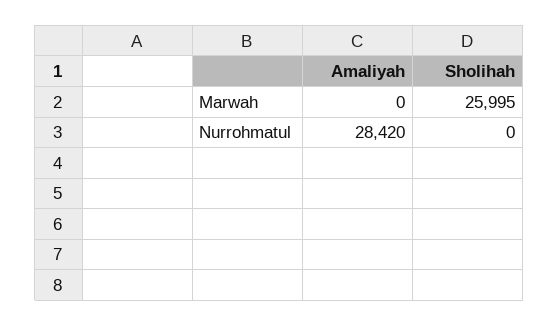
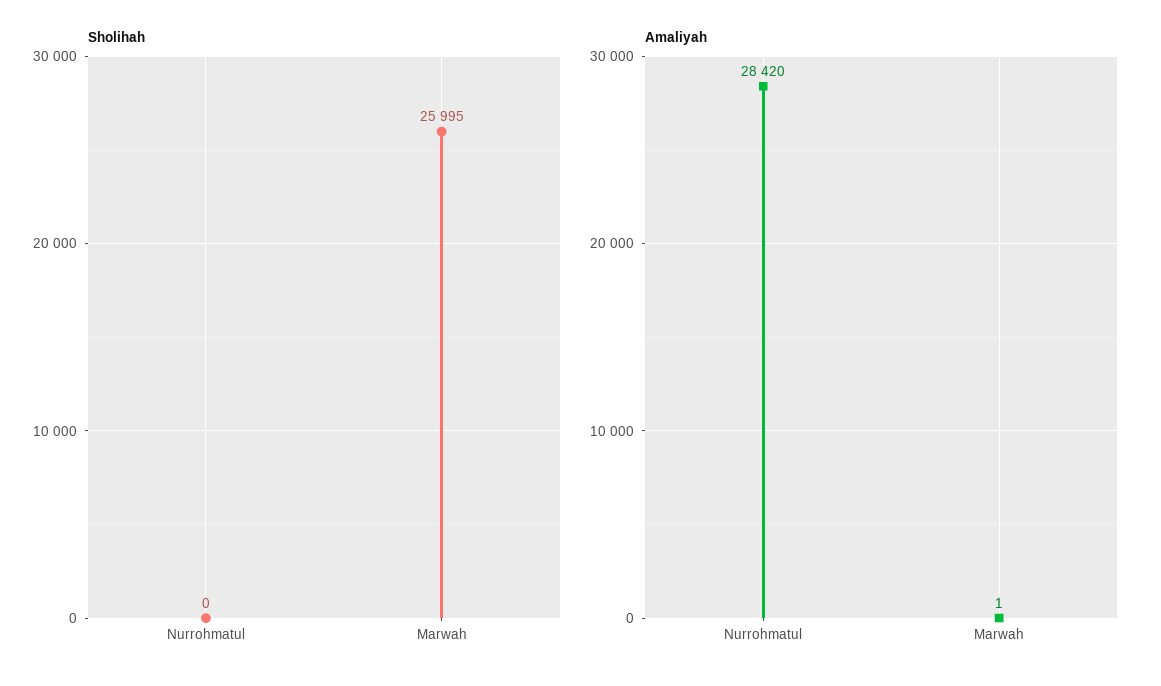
Amaliyah, Marwah: 0 -> 1

